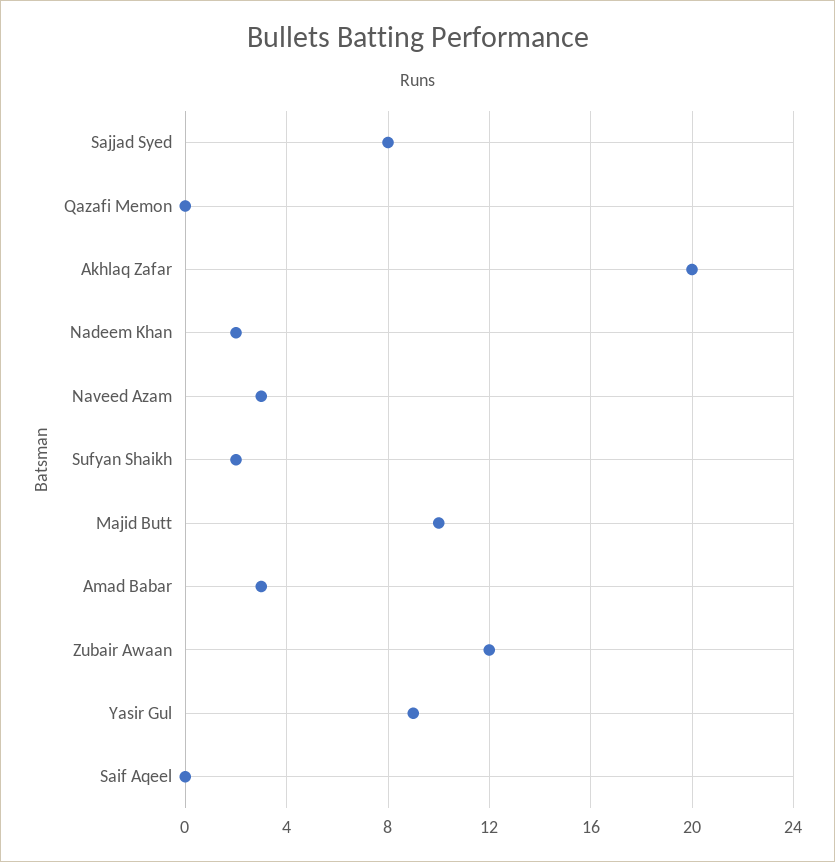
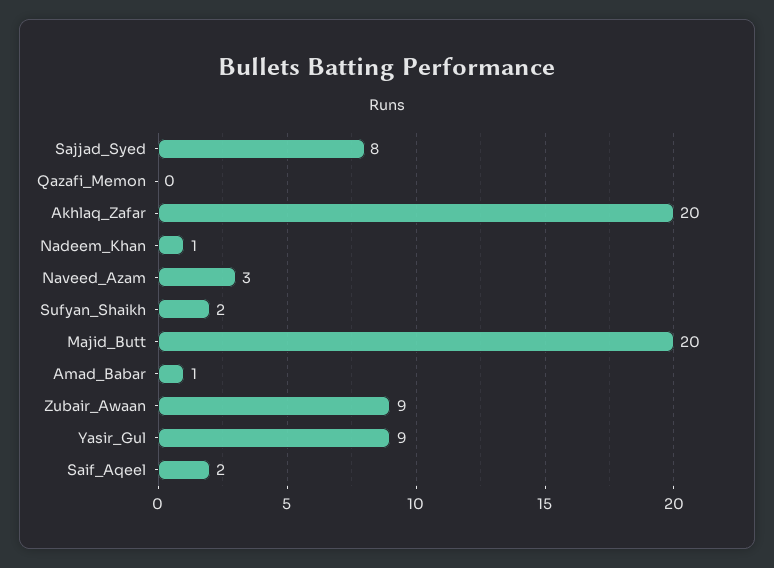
Nadeem Khan: 2 -> 1
Majid Butt: 10 -> 20
Amad Babar: 3 -> 1
Zubair Awaan: 12 -> 9
Saif Aqeel: 0 -> 2

